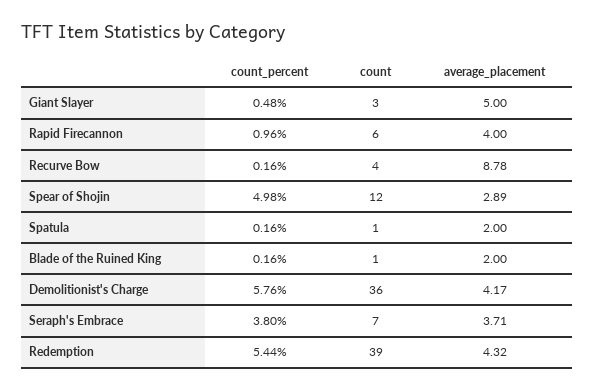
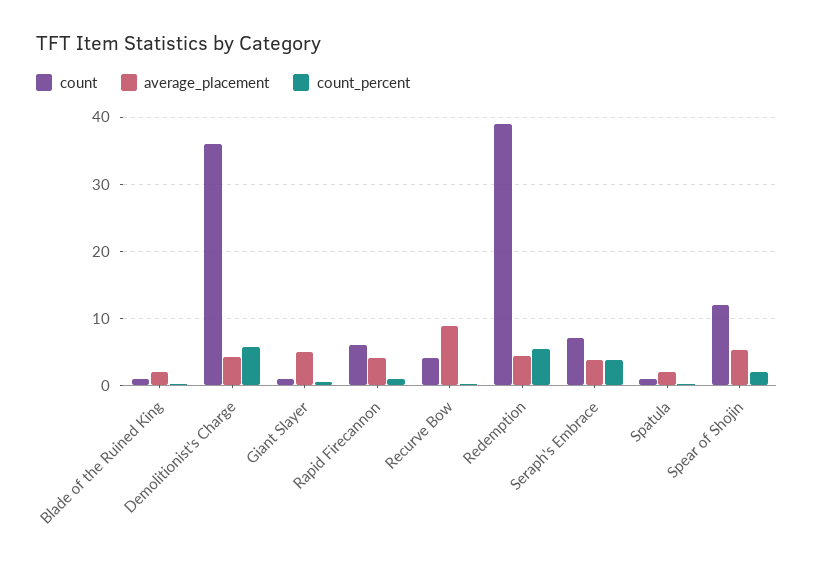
count, Giant Slayer: 3 -> 1
count_percent, Spear of Shojin: 4.98 -> 2
average_placement, Spear of Shojin: 2.89 -> 5

